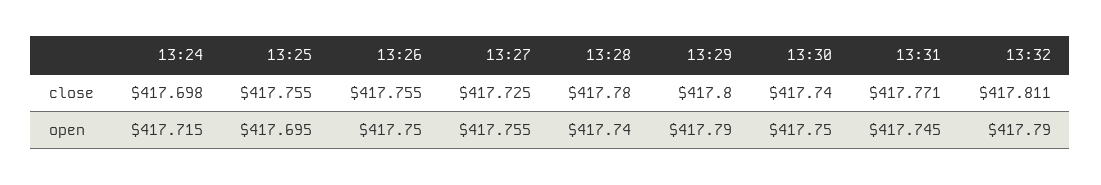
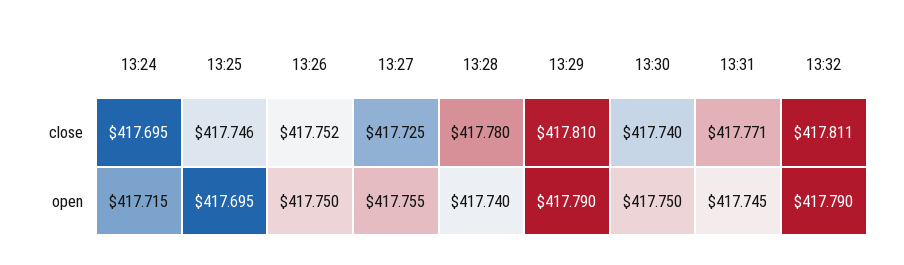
13:24, close: 417.698 -> 417.695
13:25, close: 417.755 -> 417.746
13:26, close: 417.755 -> 417.752
13:29, close: 417.8 -> 417.81

